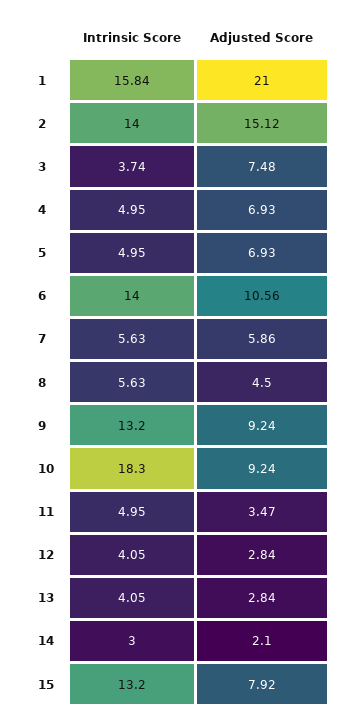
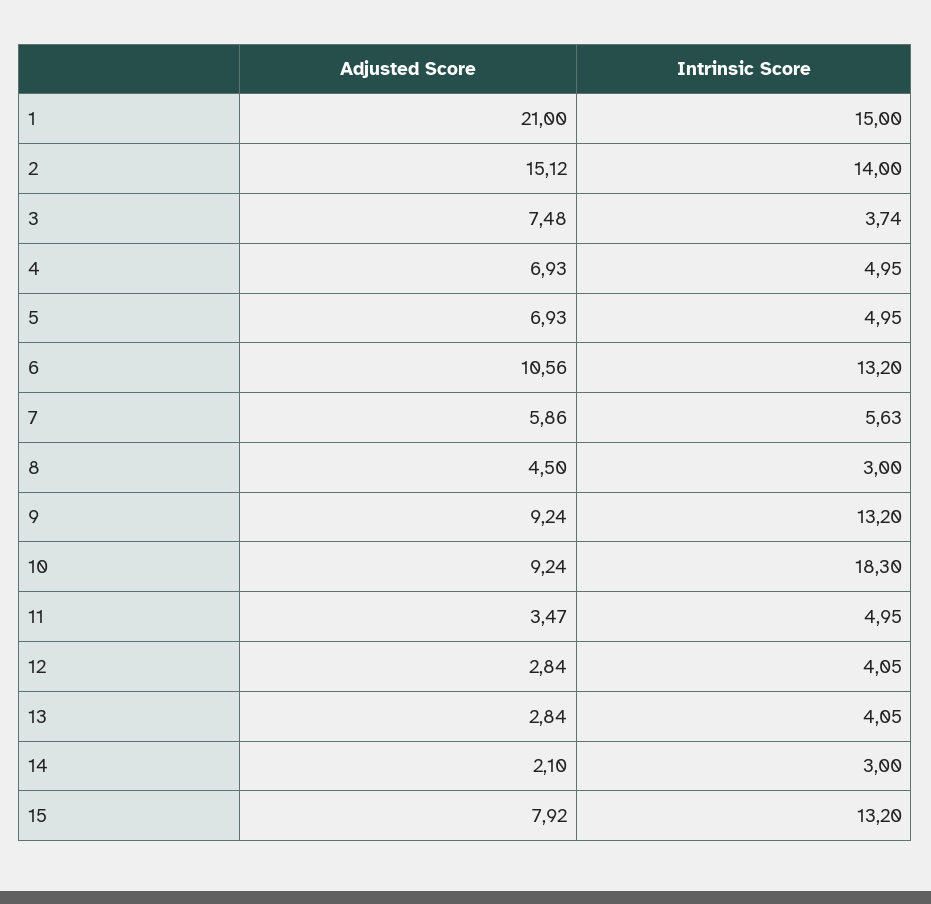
Intrinsic Score, 1: 15.84 -> 15
Intrinsic Score, 6: 14 -> 13.2
Intrinsic Score, 8: 5.63 -> 3

